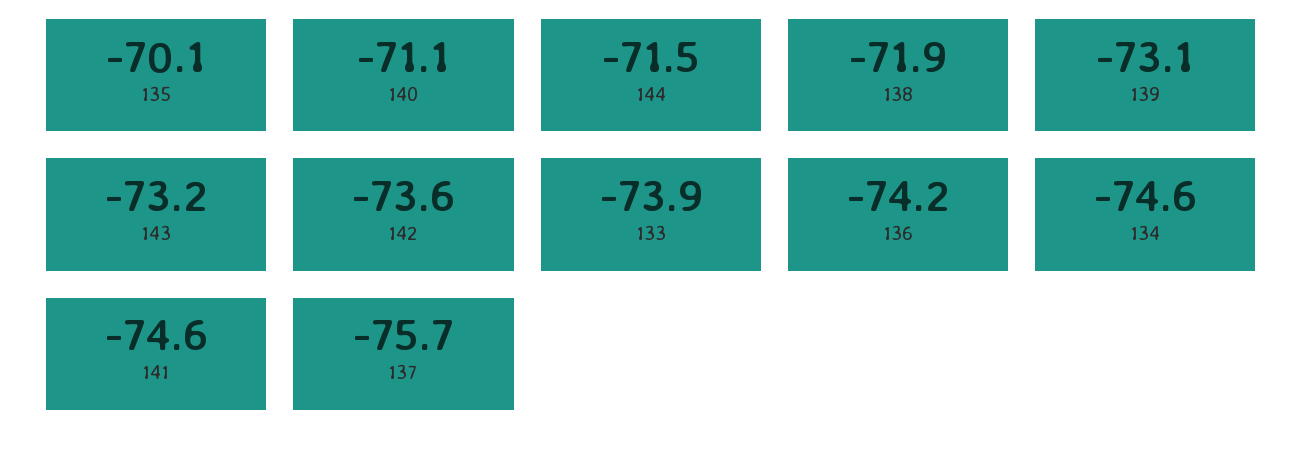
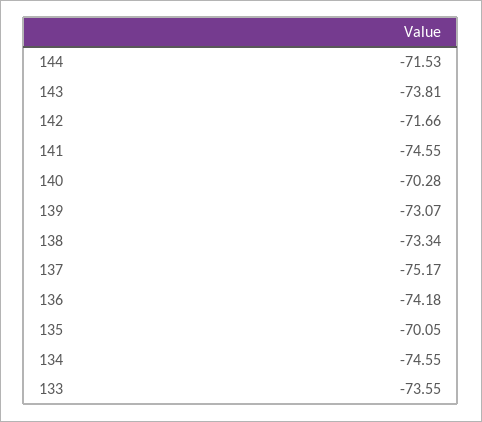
140: -71.1 -> -70.28
138: -71.9 -> -73.34
143: -73.2 -> -73.81
142: -73.6 -> -71.66
133: -73.9 -> -73.55
137: -75.7 -> -75.17

